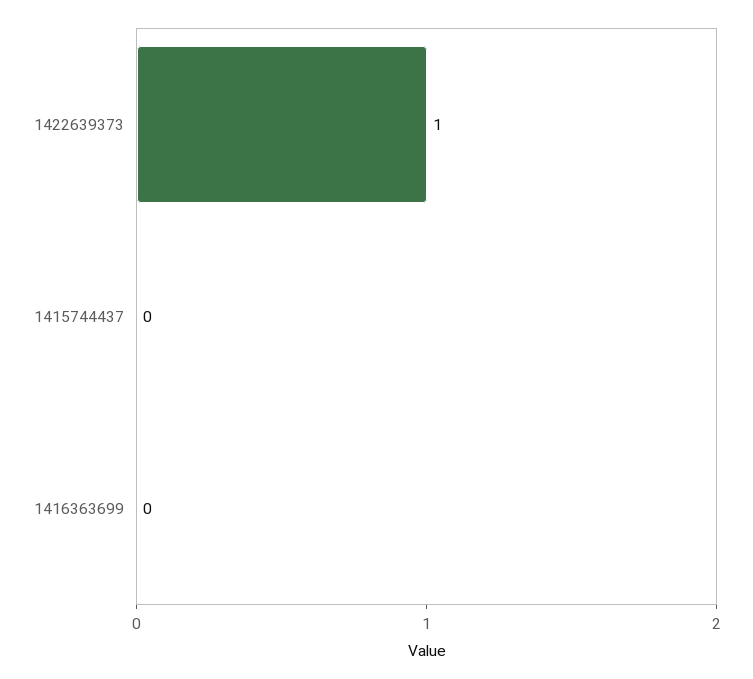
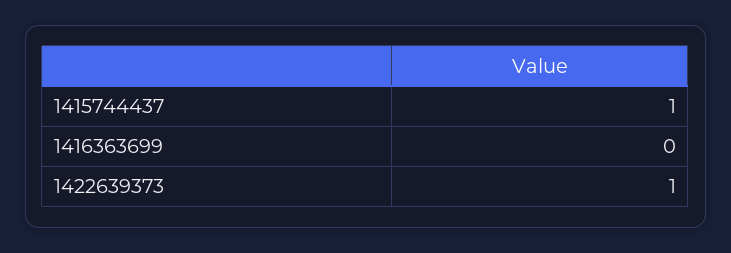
1415744437: 0 -> 1

